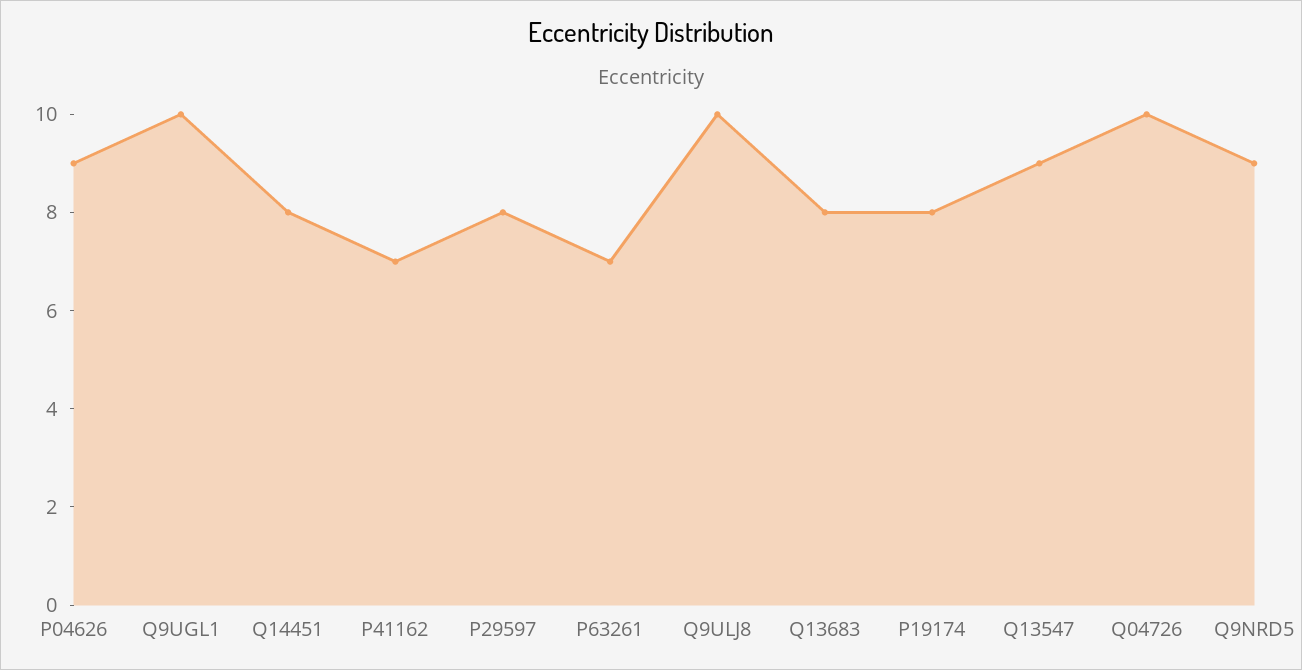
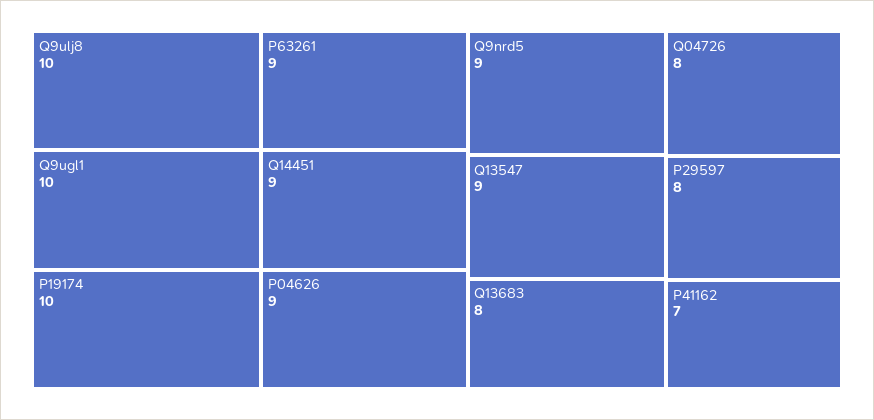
Q14451: 8 -> 9
P63261: 7 -> 9
P19174: 8 -> 10
Q04726: 10 -> 8

